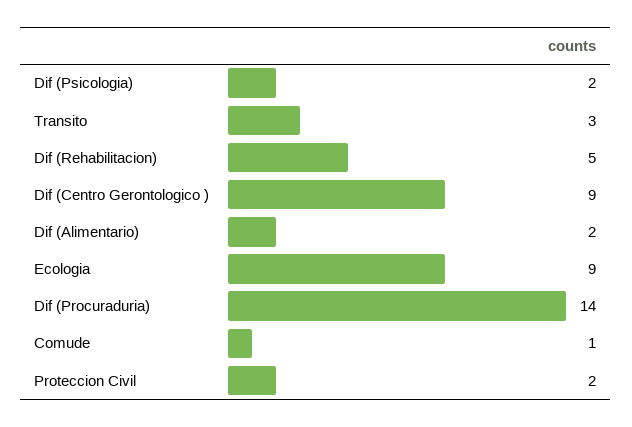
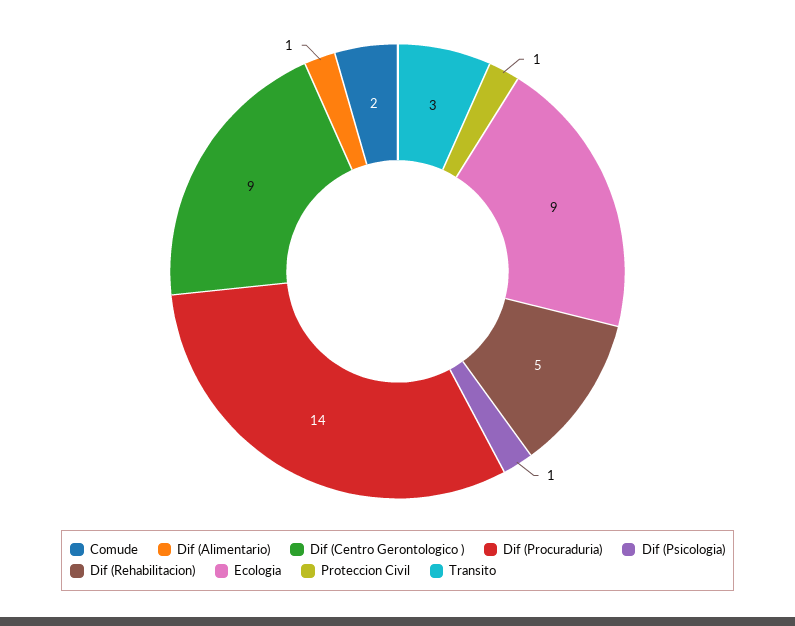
Dif (Psicologia): 2 -> 1
Dif (Alimentario): 2 -> 1
Comude: 1 -> 2
Proteccion Civil: 2 -> 1

